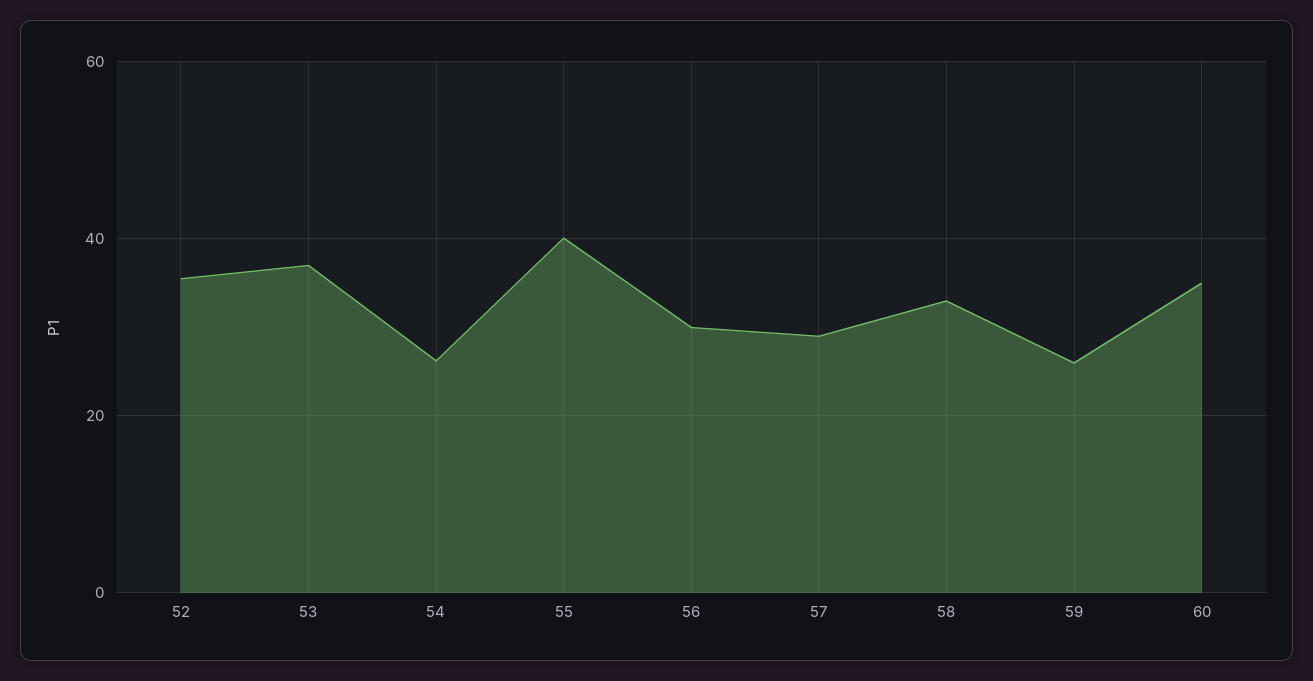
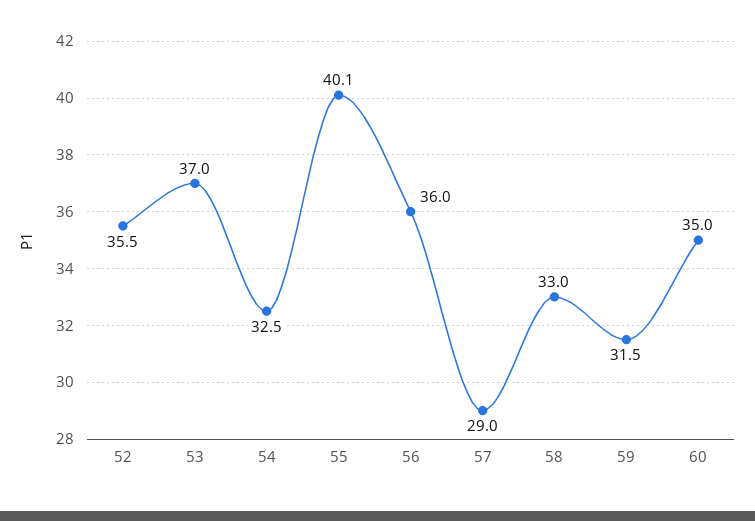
54: 26 -> 32.5
56: 30 -> 36
59: 26 -> 31.5

